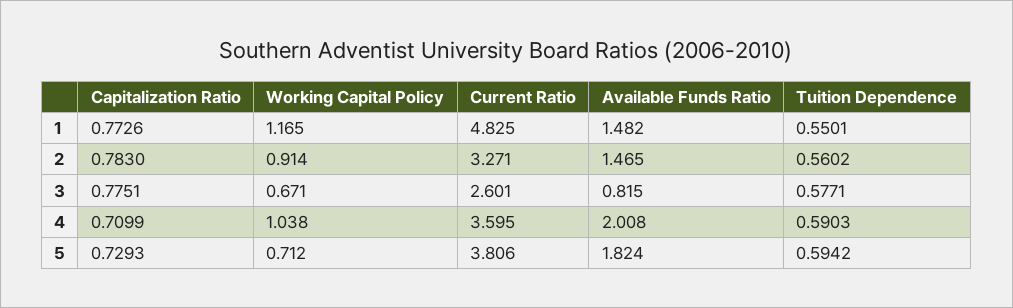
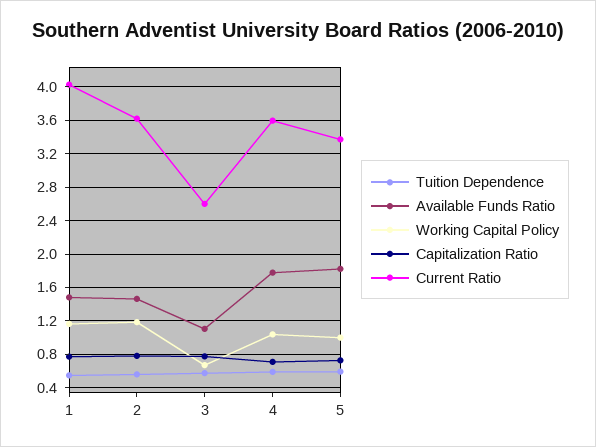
Current Ratio, 1: 4.825 -> 4
Working Capital Policy, 2: 0.914 -> 1.2
Current Ratio, 2: 3.271 -> 3.6
Available Funds Ratio, 3: 0.815 -> 1.1
Available Funds Ratio, 4: 2.008 -> 1.8
Working Capital Policy, 5: 0.712 -> 1
Current Ratio, 5: 3.806 -> 3.4

